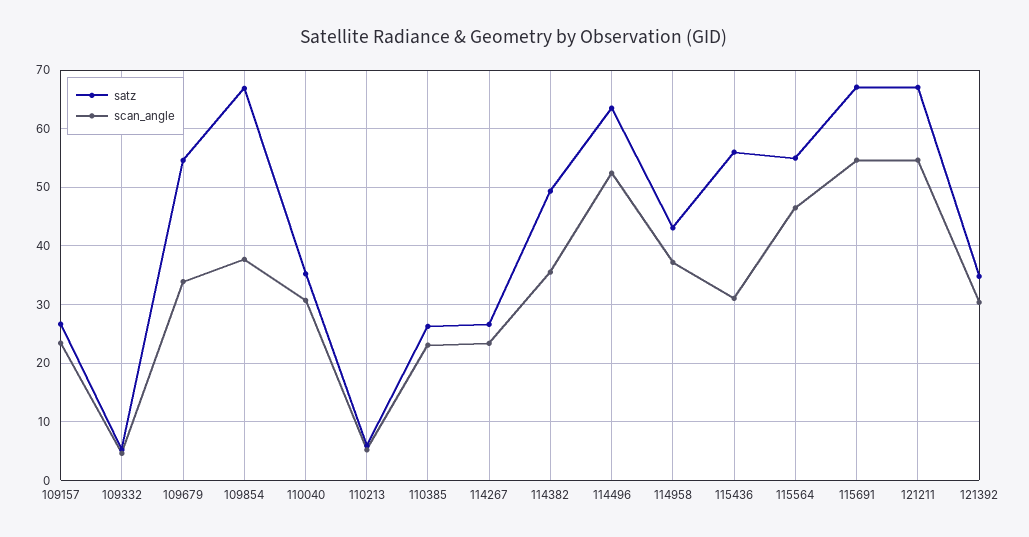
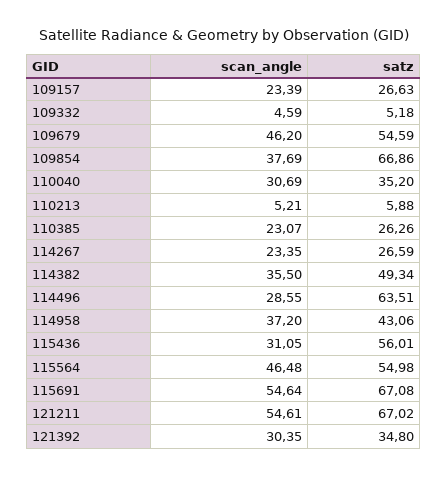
scan_angle, 109679: 34 -> 46.2
scan_angle, 114496: 52 -> 28.55

